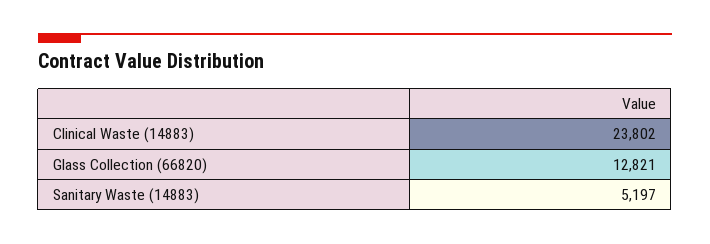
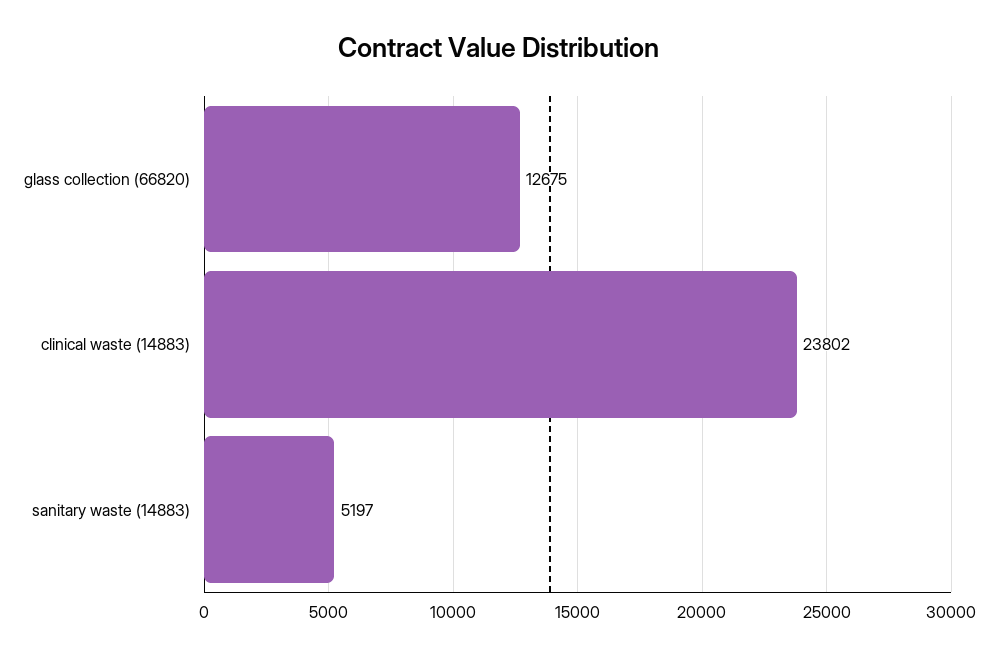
Glass Collection (66820): 12821 -> 12675

